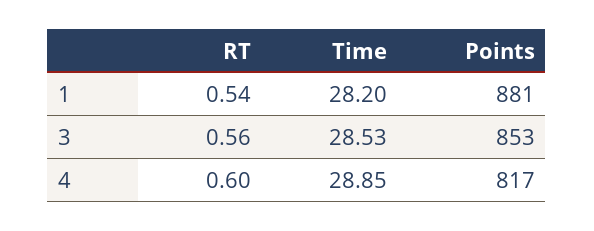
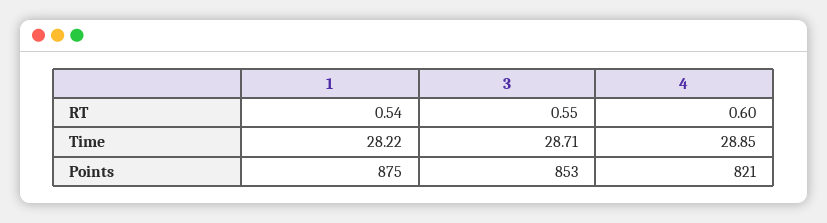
Time, 1: 28.2 -> 28.22
Points, 1: 881 -> 875
RT, 3: 0.56 -> 0.55
Time, 3: 28.53 -> 28.71
Points, 4: 817 -> 821

